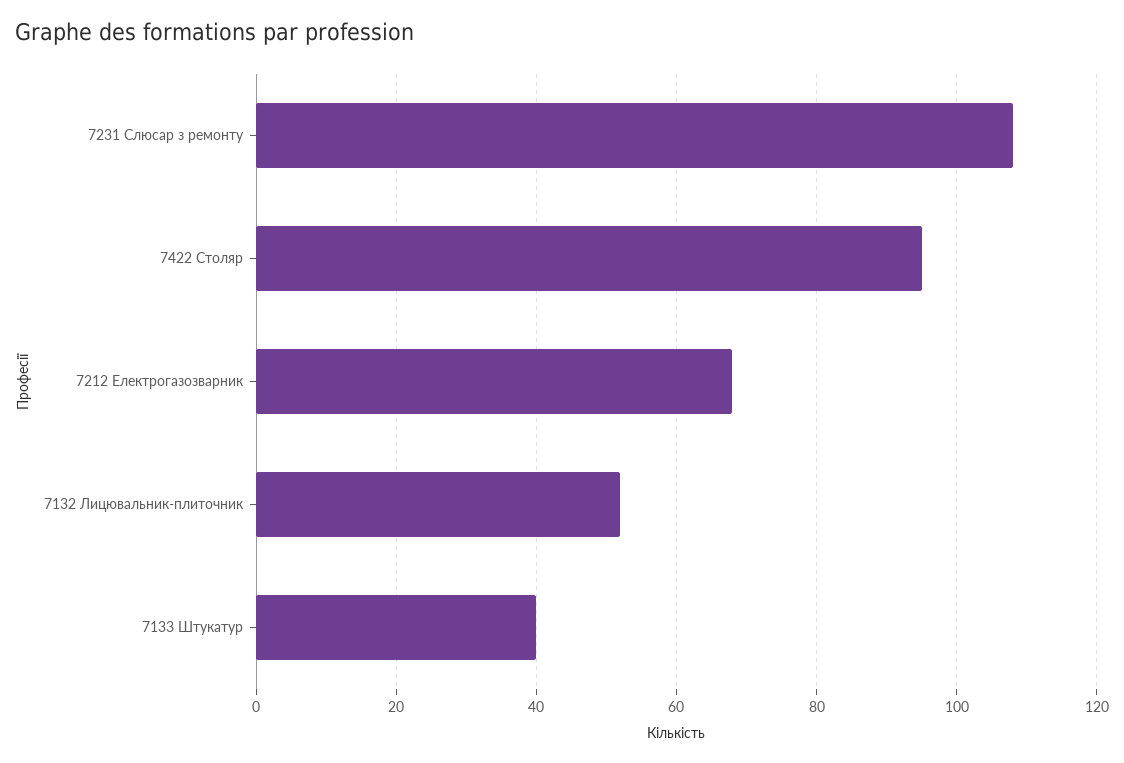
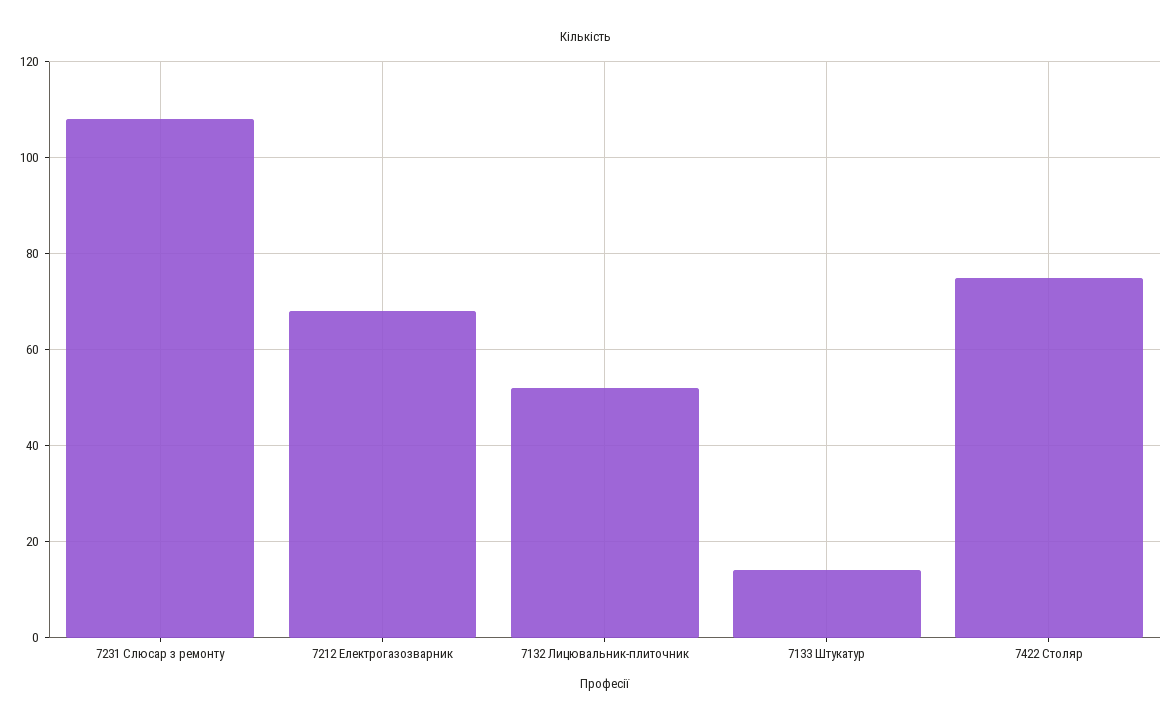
7422 Столяр: 95 -> 75
7133 Штукатур: 40 -> 15

